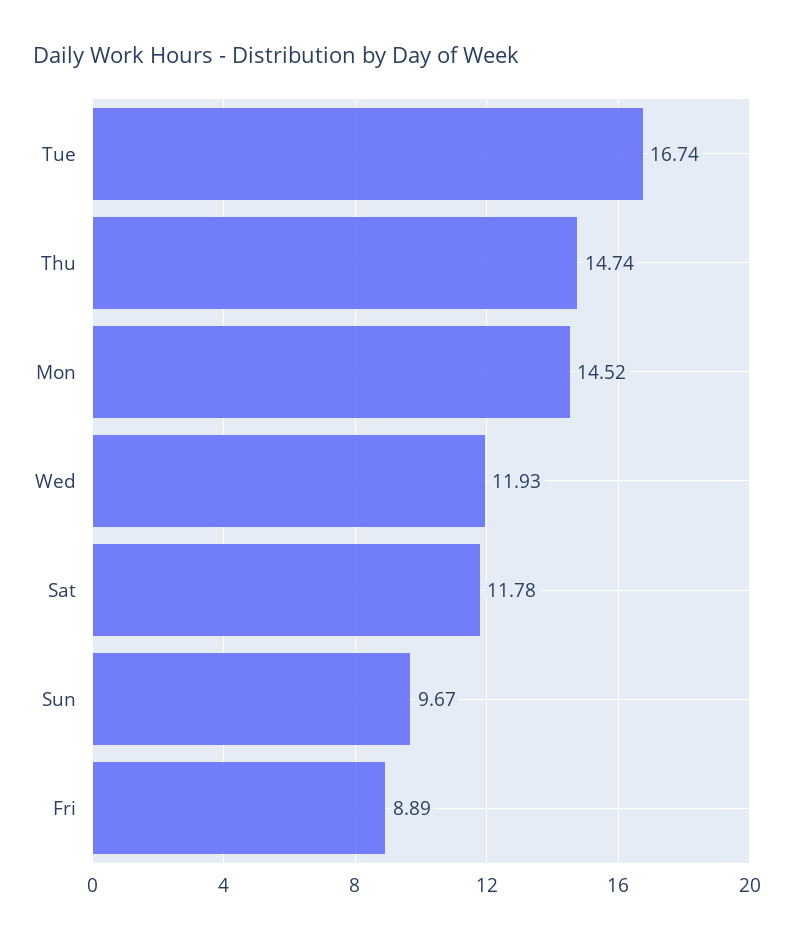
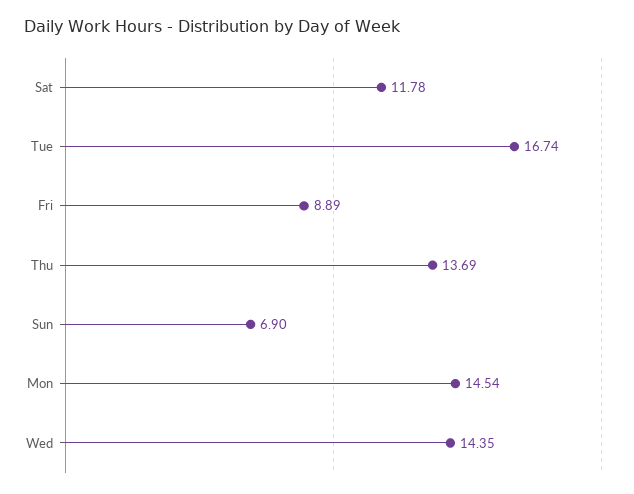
Thu: 14.74 -> 13.69
Mon: 14.52 -> 14.54
Wed: 11.93 -> 14.35
Sun: 9.67 -> 6.9

